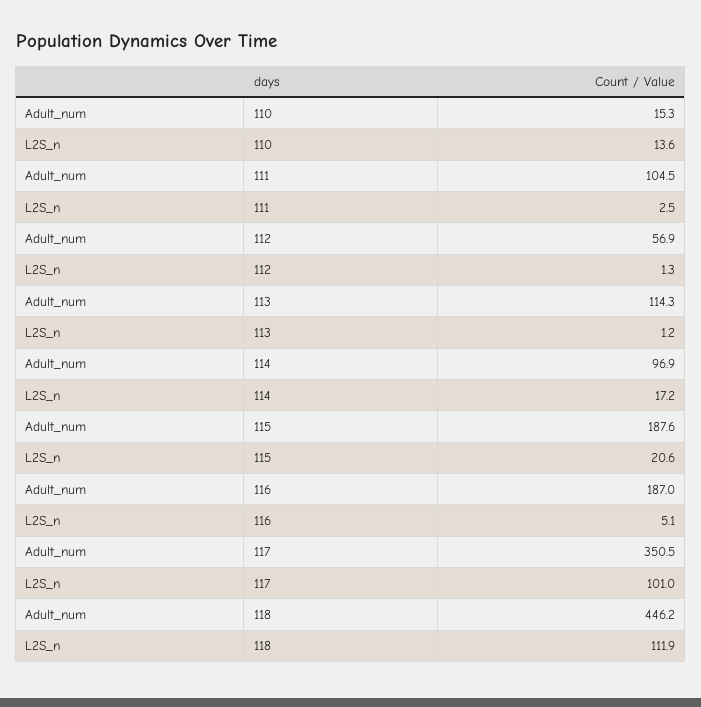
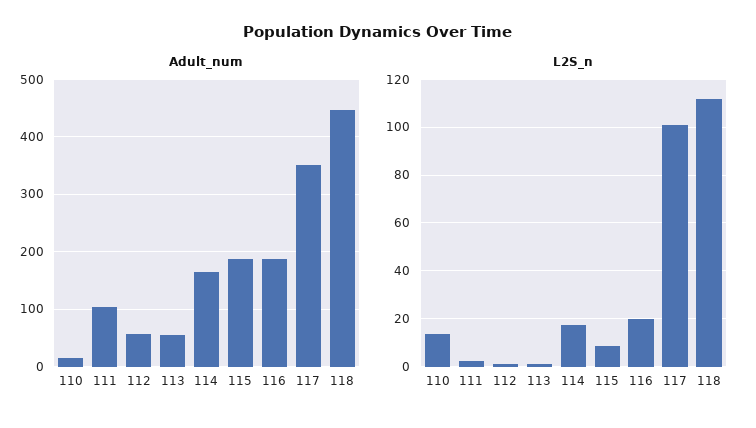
Adult_num, 113: 114.3 -> 60
Adult_num, 114: 96.9 -> 160
L2S_n, 115: 20.6 -> 10
L2S_n, 116: 5.1 -> 20

